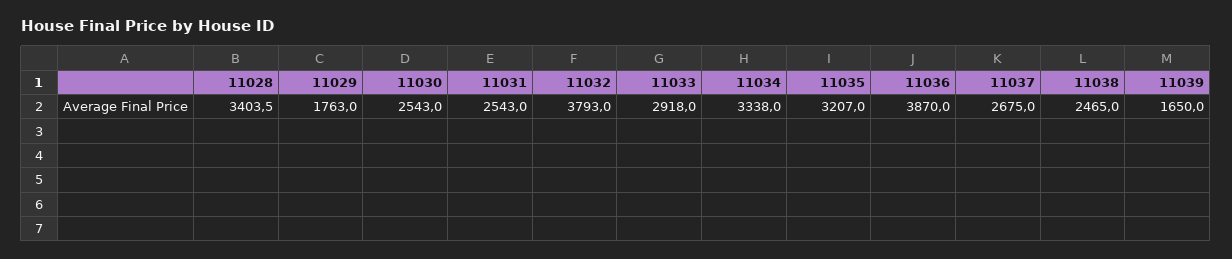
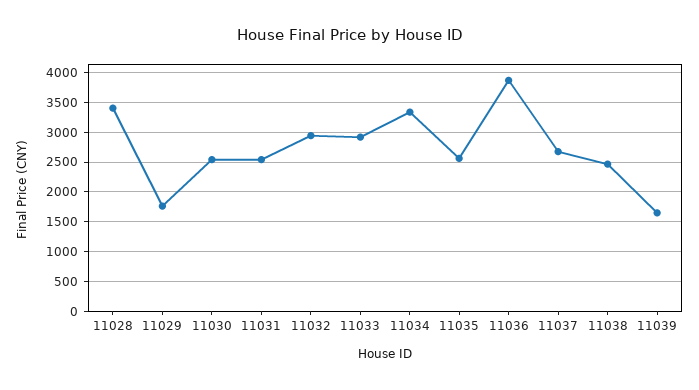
11032: 3793 -> 3000
11035: 3207 -> 2500

